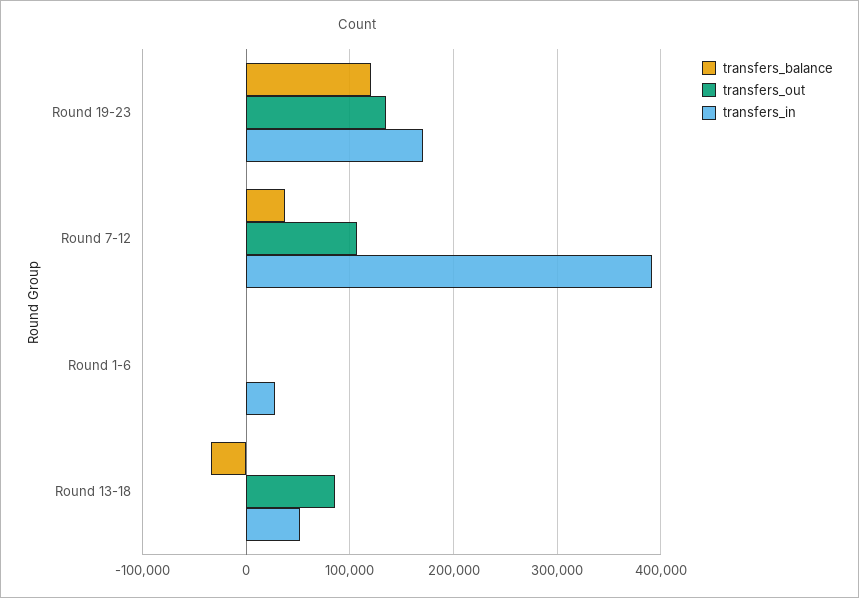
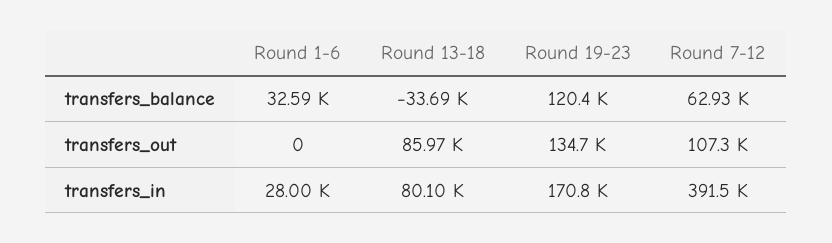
transfers_balance, Round 7-12: 40000 -> 62930
transfers_balance, Round 1-6: 0 -> 32590
transfers_in, Round 13-18: 50000 -> 80100

